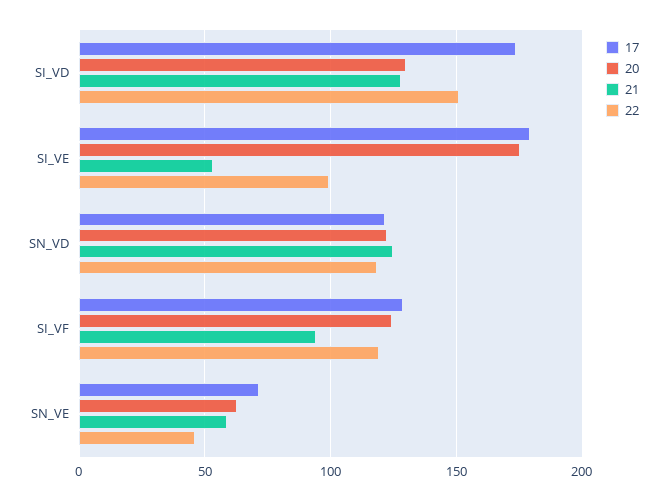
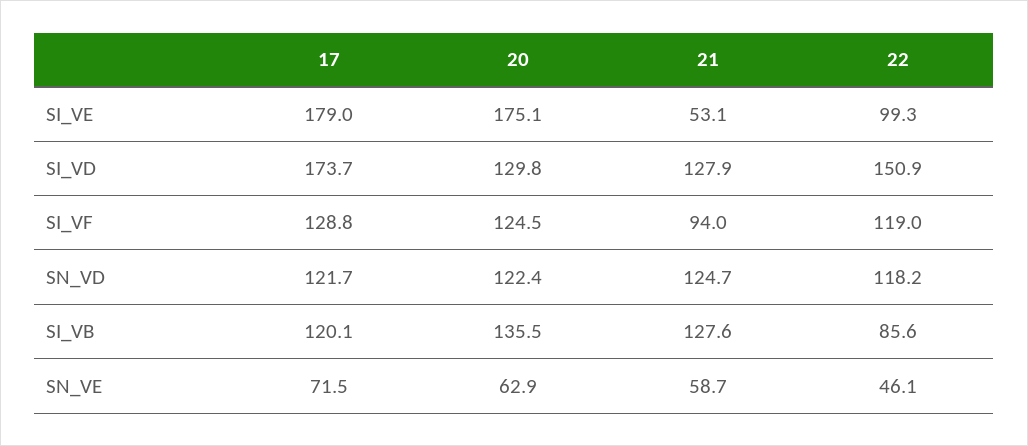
17, SI_VB: none -> 120.1
20, SI_VB: none -> 135.5
21, SI_VB: none -> 127.6
22, SI_VB: none -> 85.6

